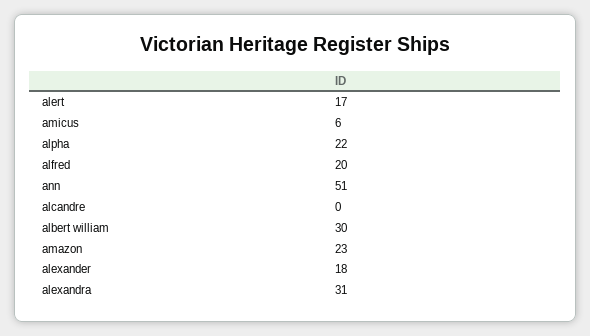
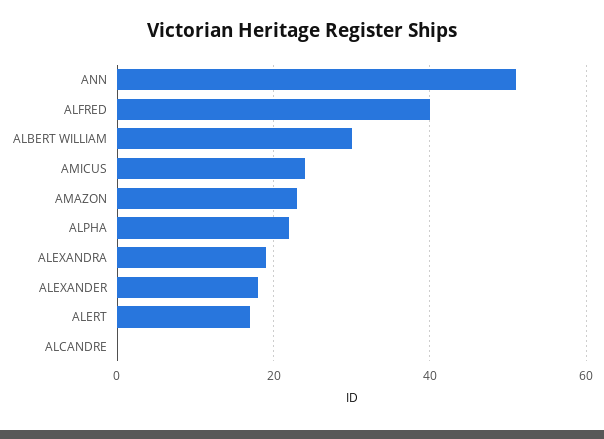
amicus: 6 -> 25
alfred: 20 -> 40
alexandra: 31 -> 20

